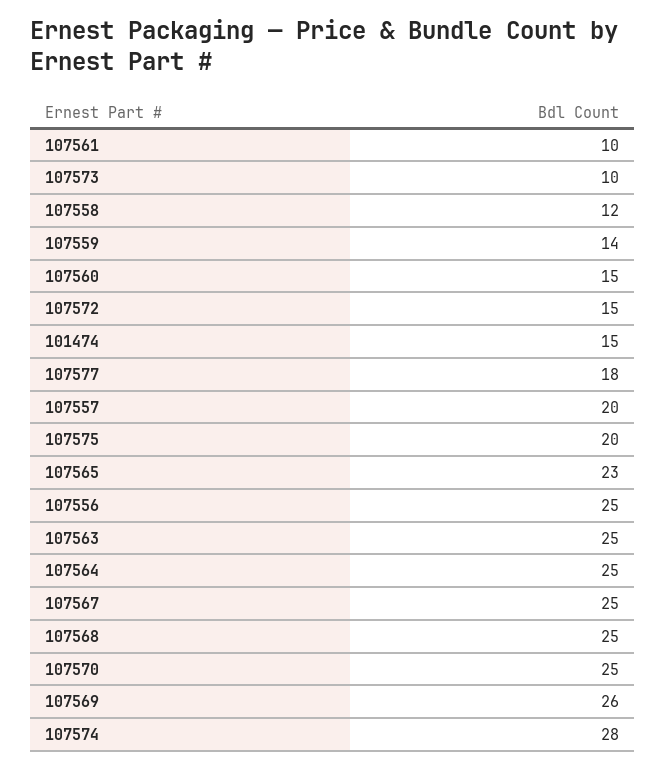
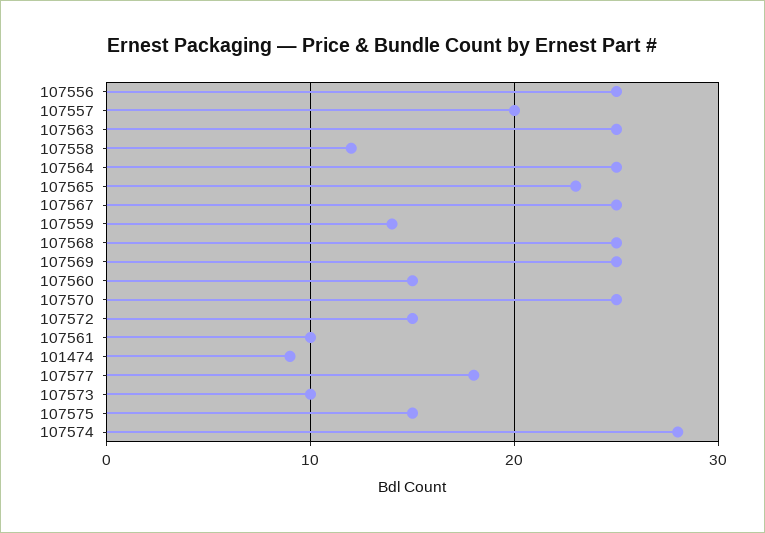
101474: 15 -> 9
107575: 20 -> 15
107569: 26 -> 25

